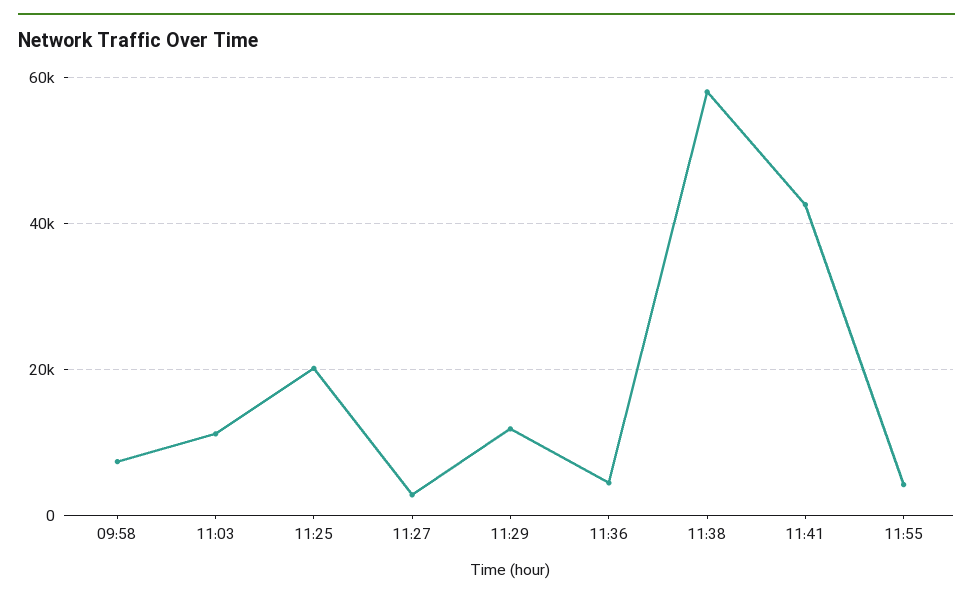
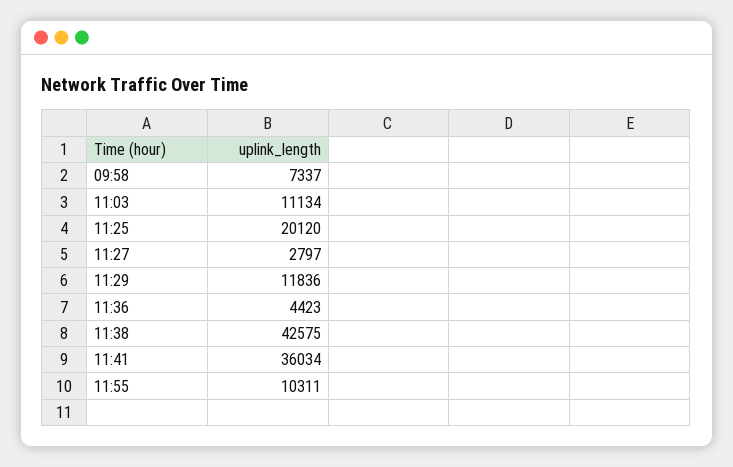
11:38: 58000 -> 42575
11:41: 42000 -> 36034
11:55: 4000 -> 10311

